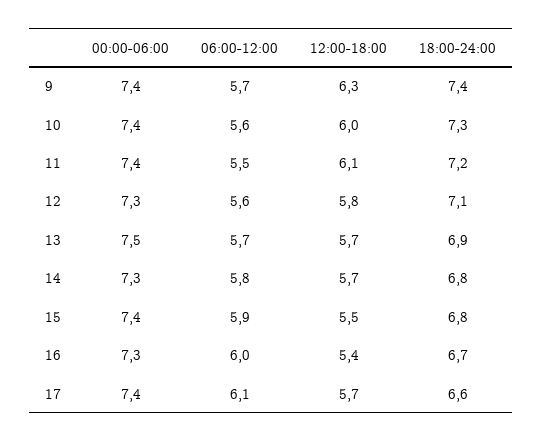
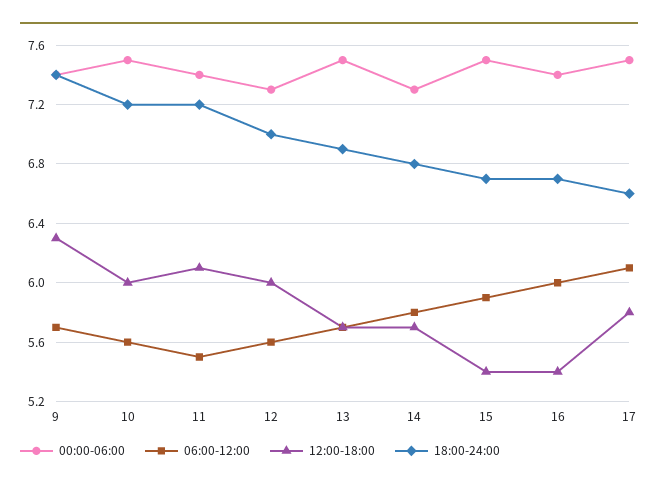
00:00-06:00, 10: 7.4 -> 7.5
18:00-24:00, 10: 7.3 -> 7.2
12:00-18:00, 12: 5.8 -> 6
18:00-24:00, 12: 7.1 -> 7
00:00-06:00, 15: 7.4 -> 7.5
12:00-18:00, 15: 5.5 -> 5.4
18:00-24:00, 15: 6.8 -> 6.7
00:00-06:00, 16: 7.3 -> 7.4
00:00-06:00, 17: 7.4 -> 7.5
12:00-18:00, 17: 5.7 -> 5.8

